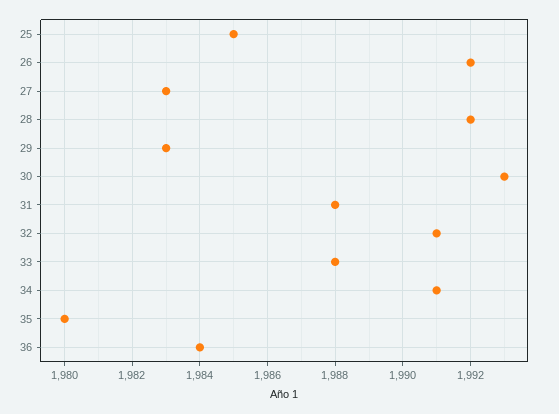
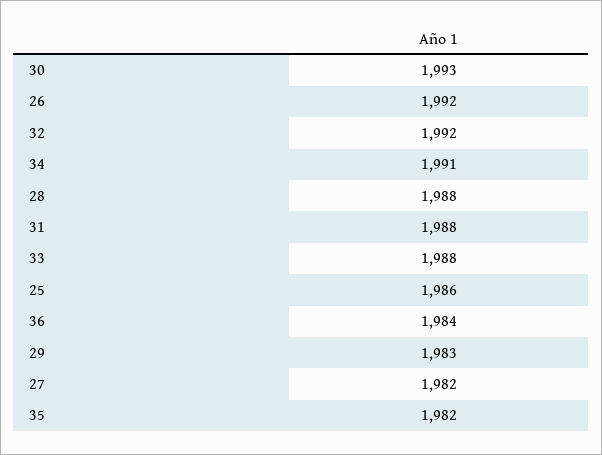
25: 1985 -> 1986
27: 1983 -> 1982
28: 1992 -> 1988
32: 1991 -> 1992
35: 1980 -> 1982

